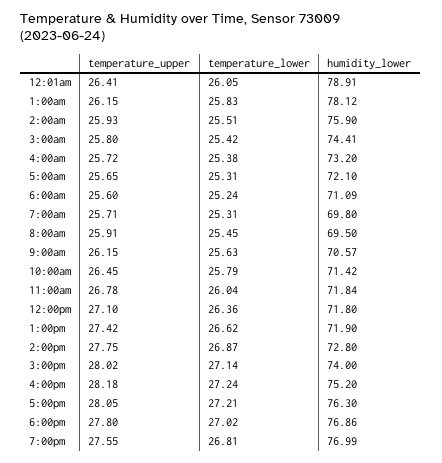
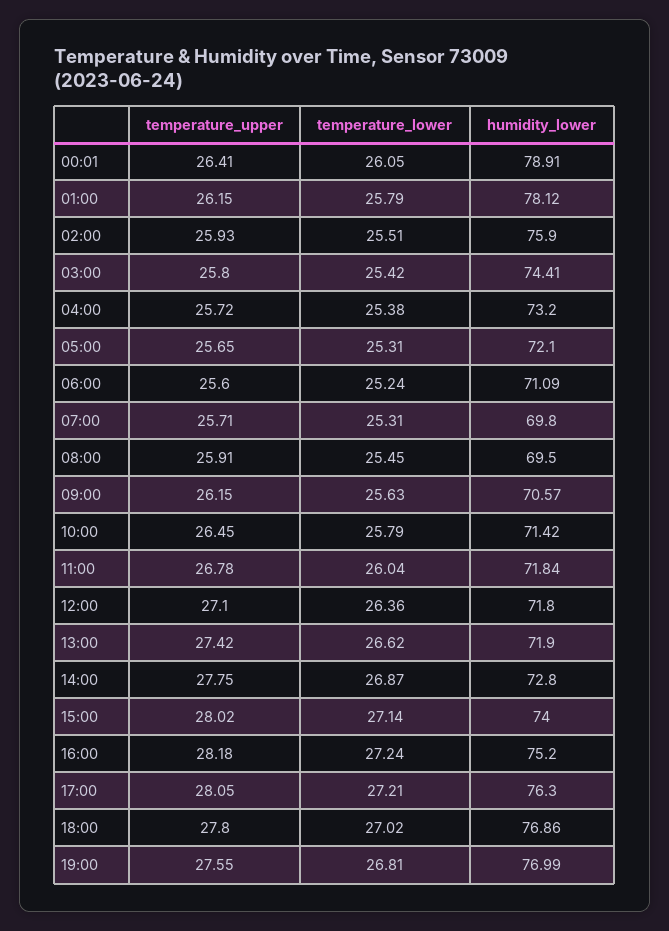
temperature_lower, 1:00am: 25.83 -> 25.79

